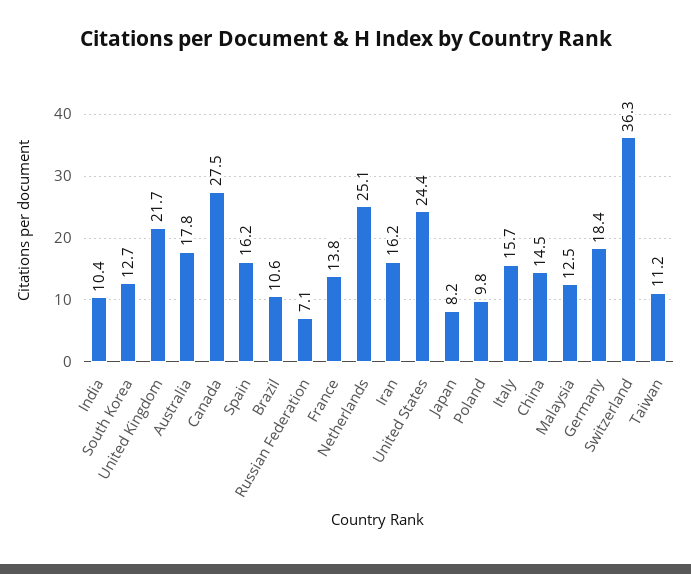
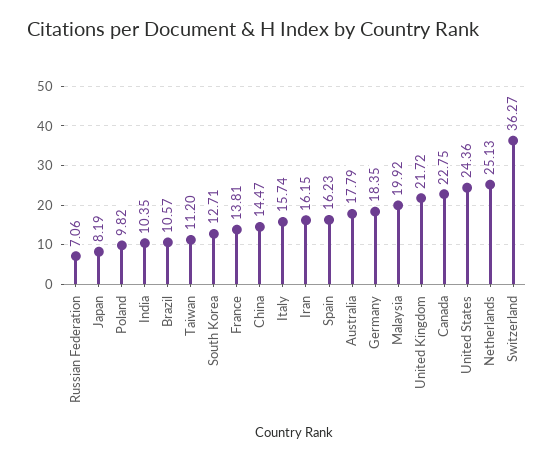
Canada: 27.5 -> 22.75
Malaysia: 12.5 -> 19.92

